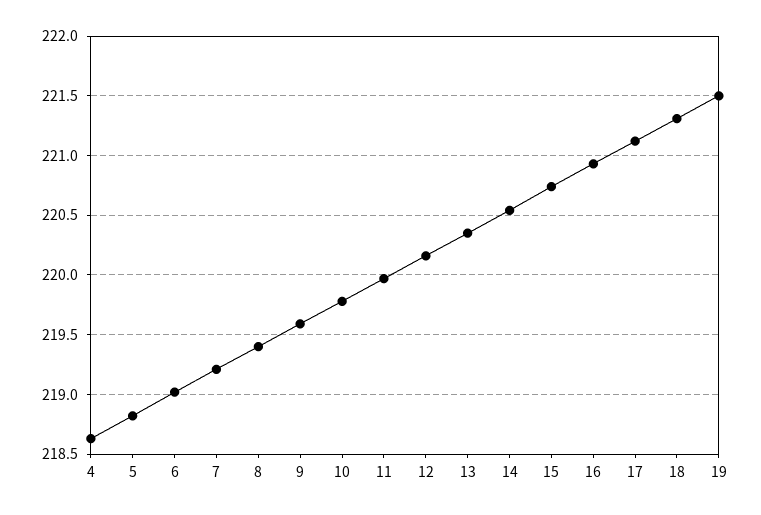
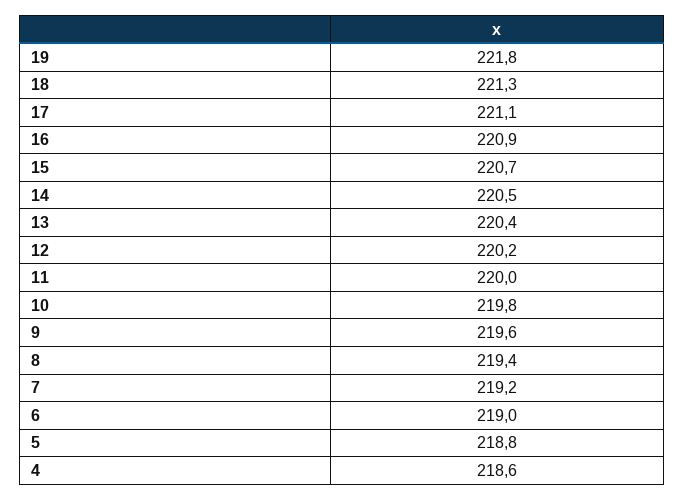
19: 221.5 -> 221.8

